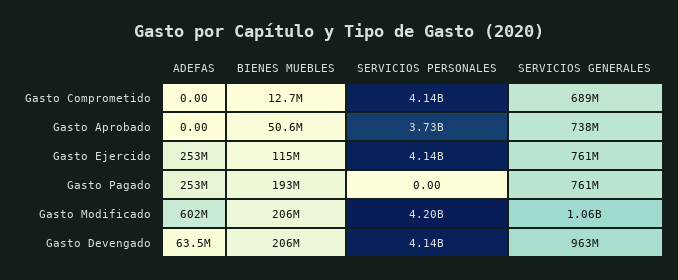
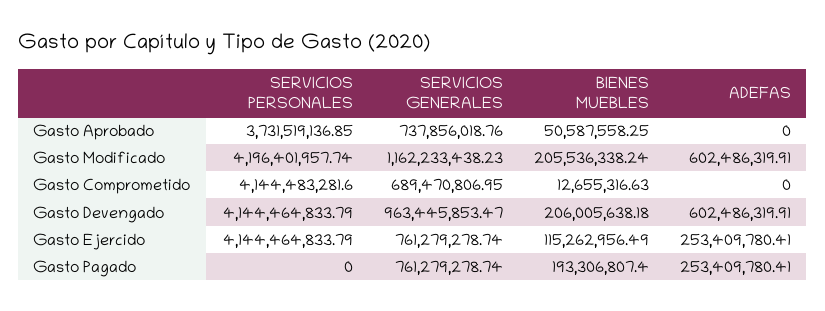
SERVICIOS GENERALES, Gasto Modificado: 1060000000 -> 1162233438.23
ADEFAS, Gasto Devengado: 63500000 -> 602486319.91

